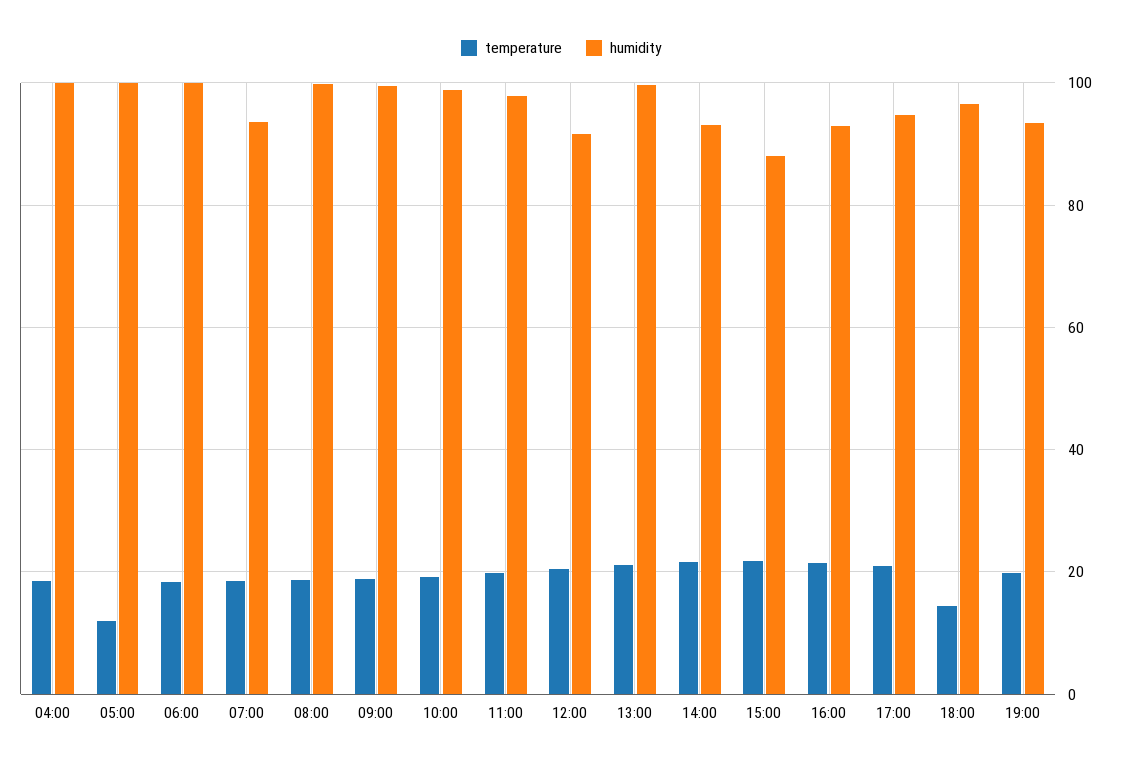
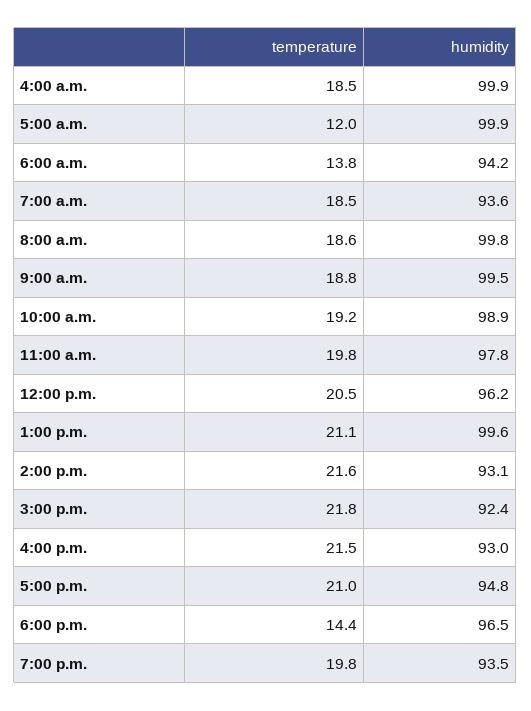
temperature, 06:00: 18 -> 13.8
humidity, 06:00: 100 -> 94.2
humidity, 12:00: 92 -> 96.2
humidity, 15:00: 88 -> 92.4

